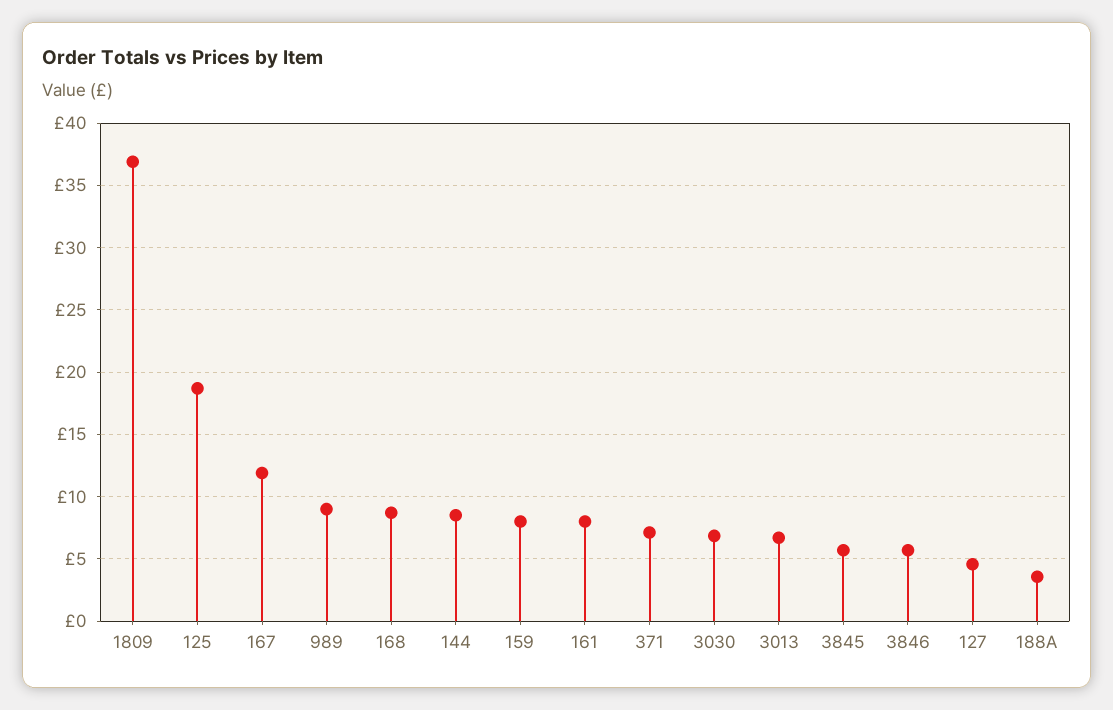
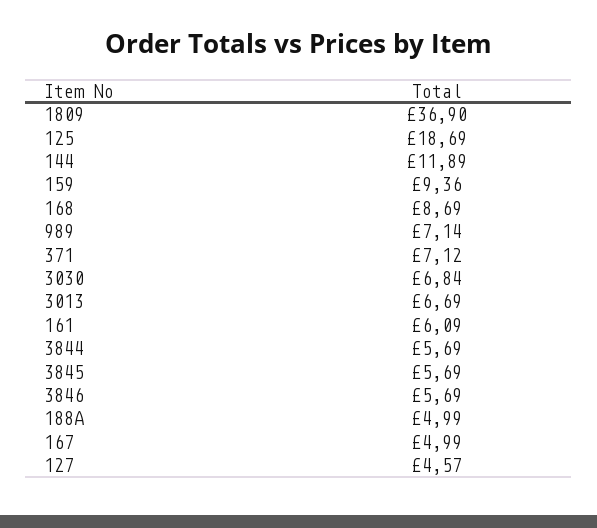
167: 12 -> 4.99
989: 9 -> 7.14
144: 8.5 -> 11.89
159: 8 -> 9.36
161: 8 -> 6.09
188A: 3.5 -> 4.99
3844: none -> 5.69

